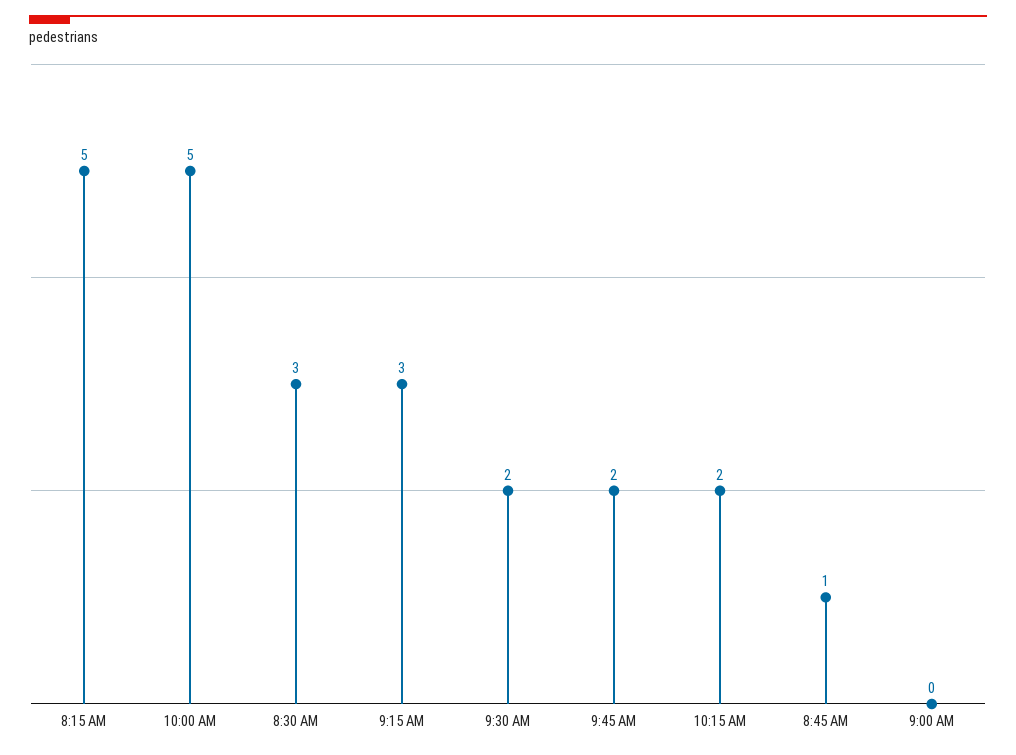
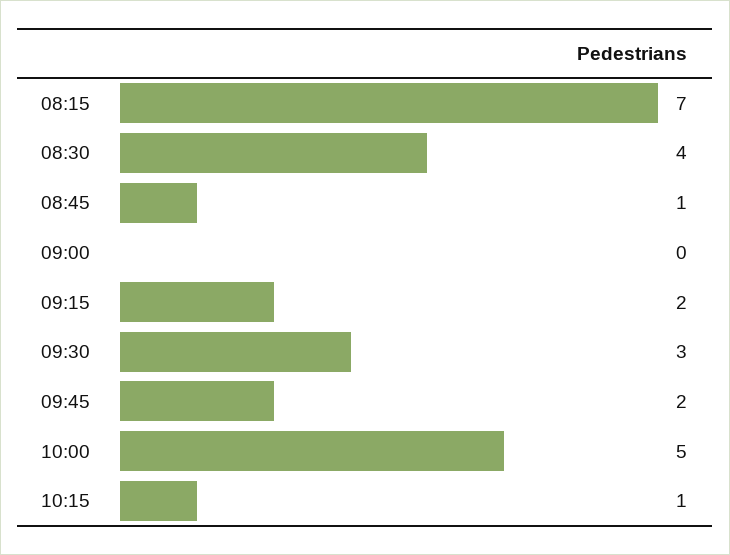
8:15 AM: 5 -> 7
8:30 AM: 3 -> 4
9:15 AM: 3 -> 2
9:30 AM: 2 -> 3
10:15 AM: 2 -> 1

